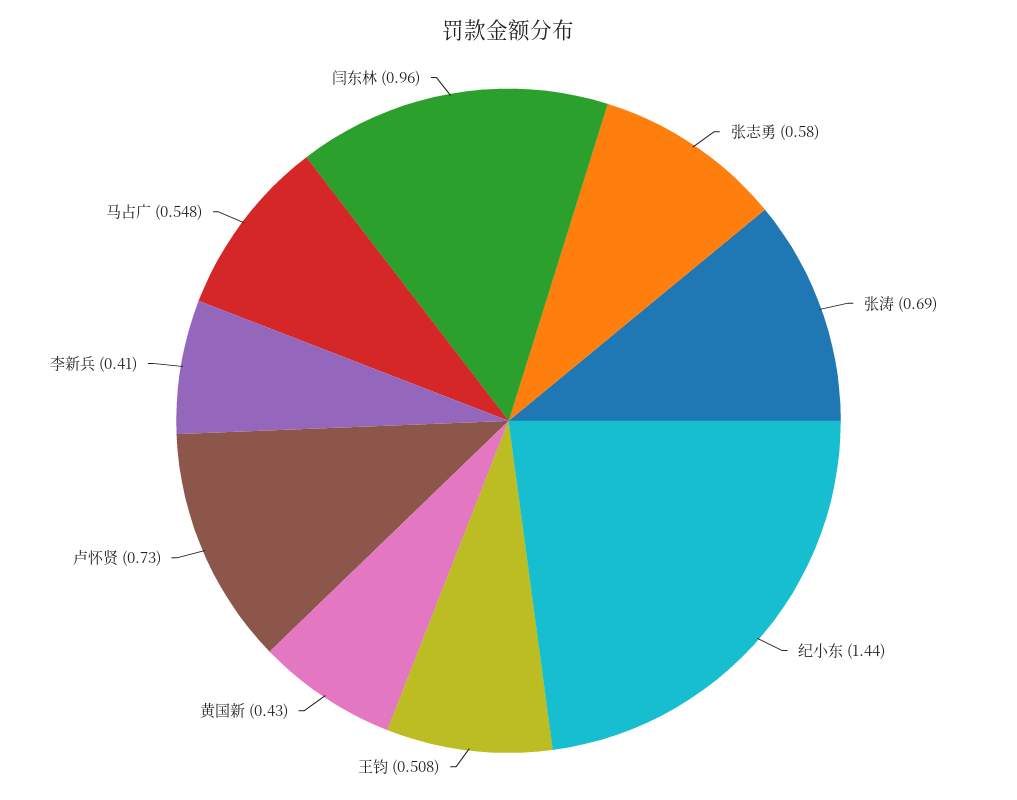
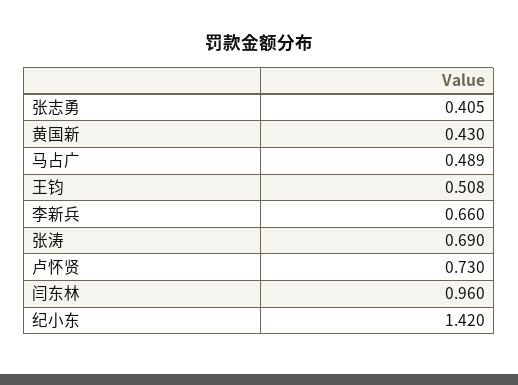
张志勇: 0.58 -> 0.405
纪小东: 1.44 -> 1.42
李新兵: 0.41 -> 0.66
马占广: 0.548 -> 0.489

